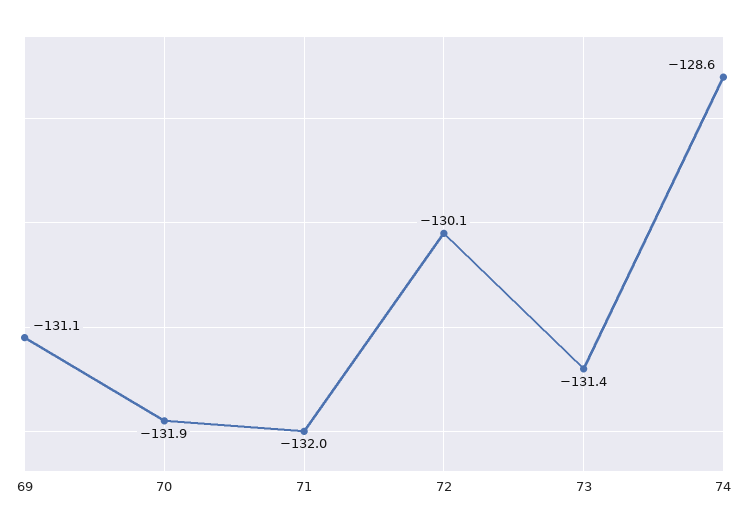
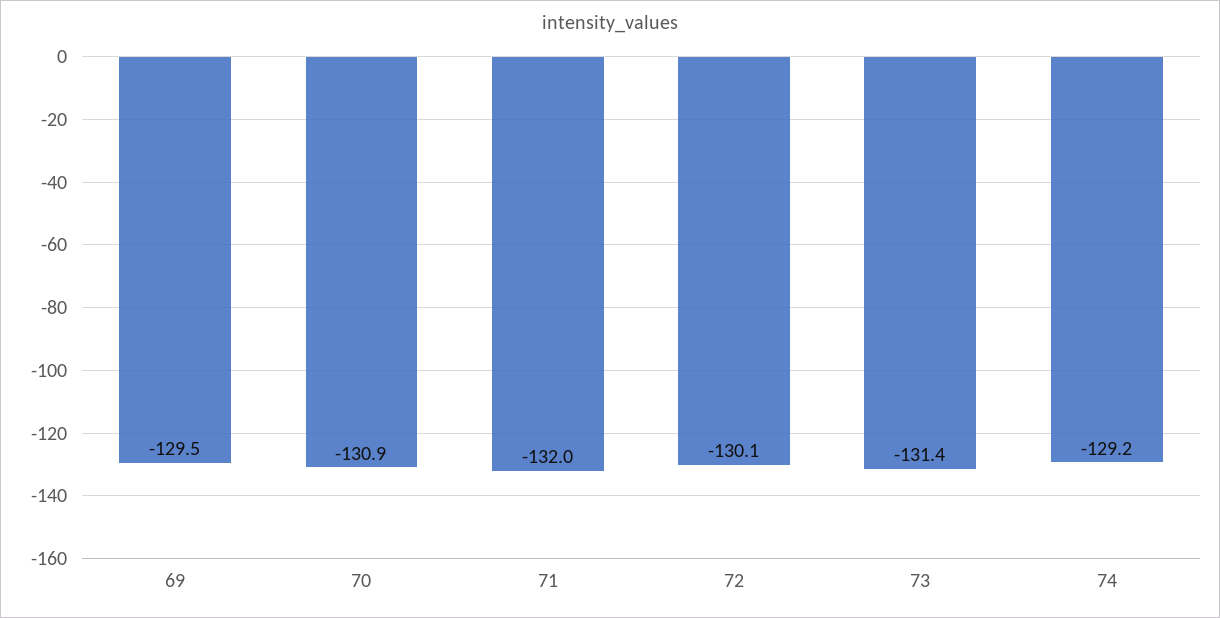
69: -131.1 -> -129.5
70: -131.9 -> -130.9
74: -128.6 -> -129.2

